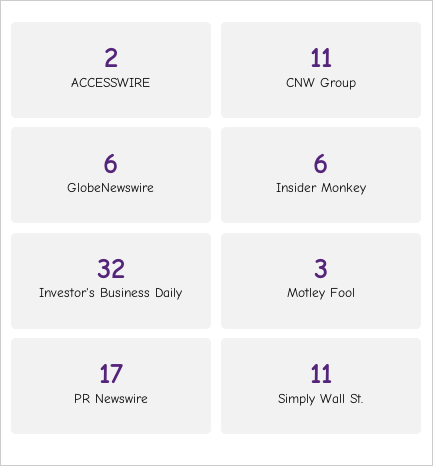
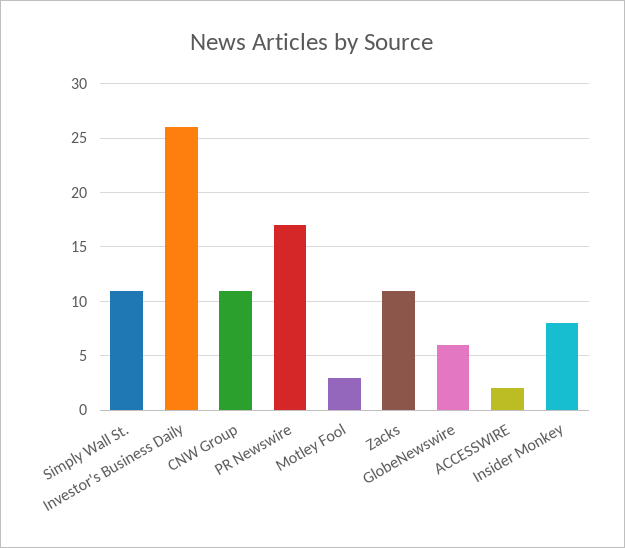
Insider Monkey: 6 -> 8
Investor's Business Daily: 32 -> 26
Zacks: none -> 11

